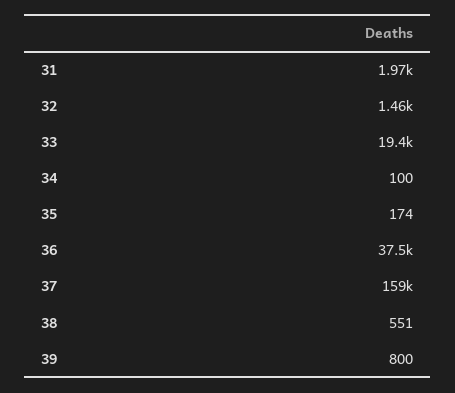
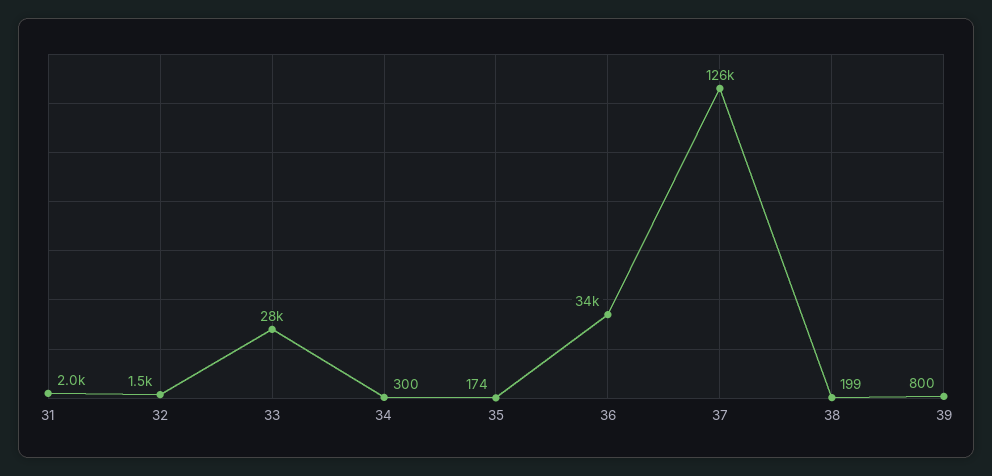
33: 19400 -> 28000
34: 100 -> 300
36: 37500 -> 34000
37: 159000 -> 126000
38: 551 -> 199

